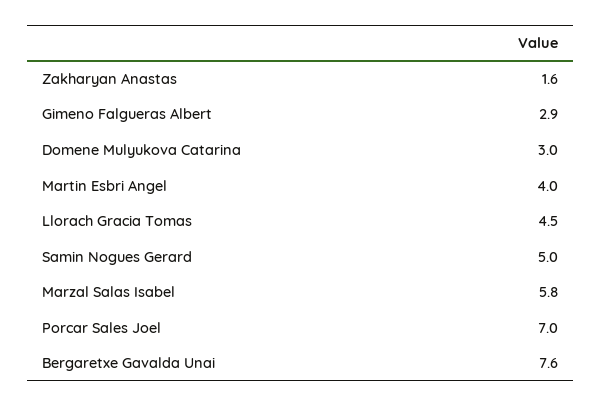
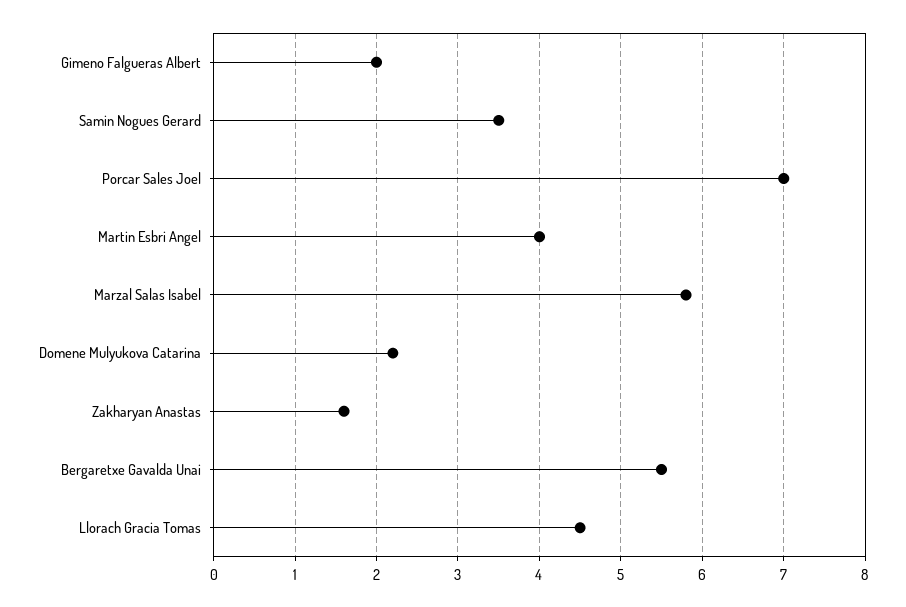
Gimeno Falgueras Albert: 2.9 -> 2
Domene Mulyukova Catarina: 3 -> 2.2
Samin Nogues Gerard: 5 -> 3.5
Bergaretxe Gavalda Unai: 7.6 -> 5.5

